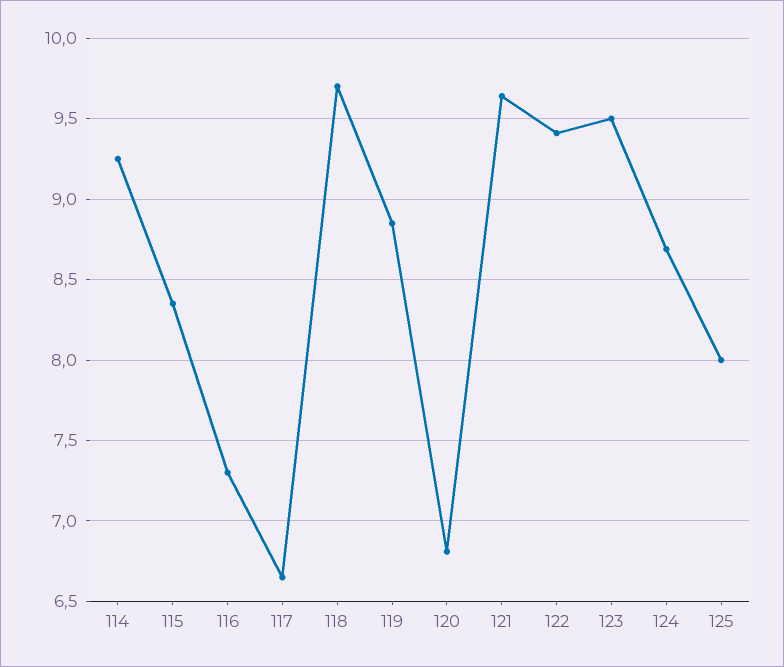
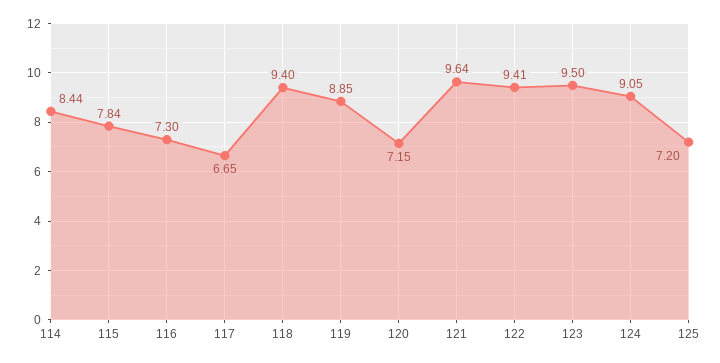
114: 9.25 -> 8.44
115: 8.35 -> 7.84
118: 9.7 -> 9.4
120: 6.8 -> 7.15
124: 8.7 -> 9.05
125: 8 -> 7.2

